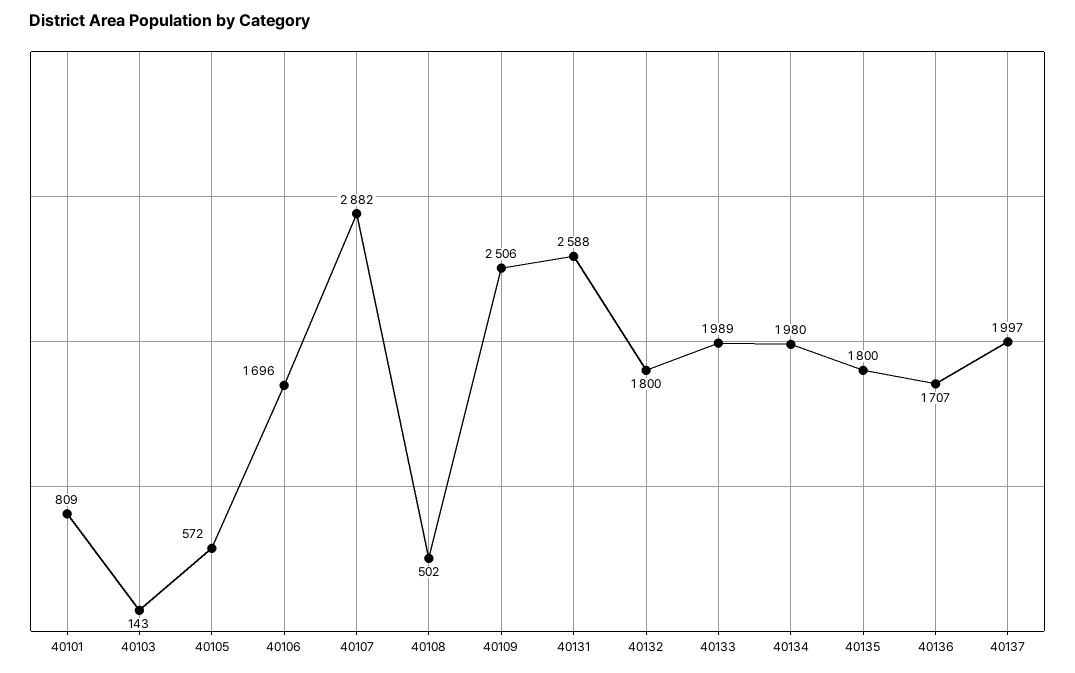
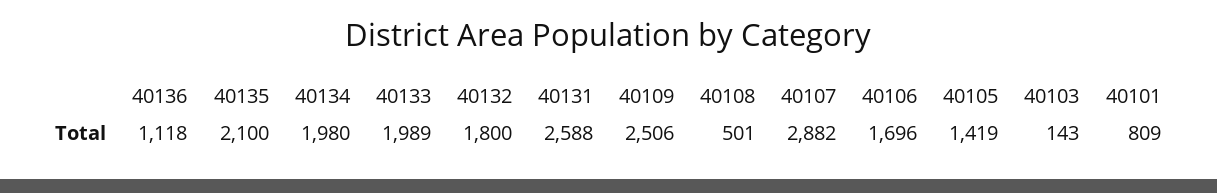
40105: 572 -> 1419
40108: 502 -> 501
40135: 1800 -> 2100
40136: 1707 -> 1118
40137: 1997 -> none

